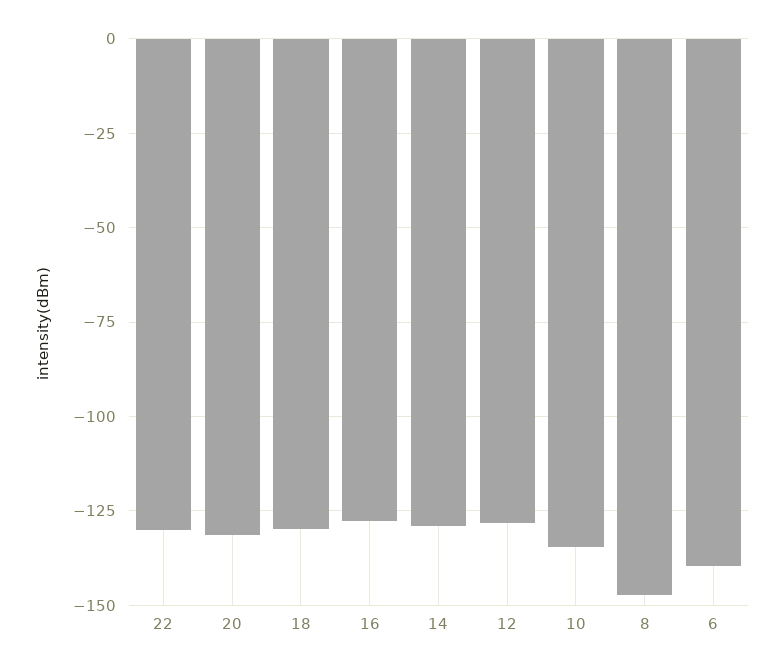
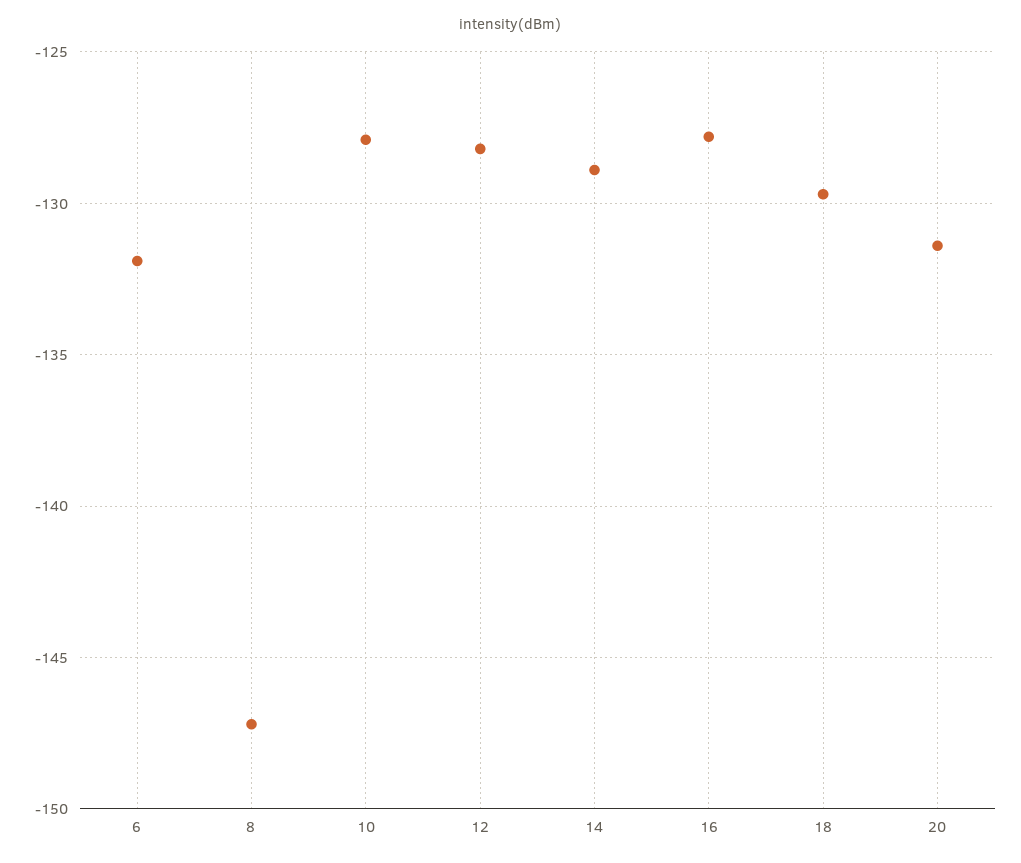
22: -130 -> none
10: -135 -> -128
6: -140 -> -132

